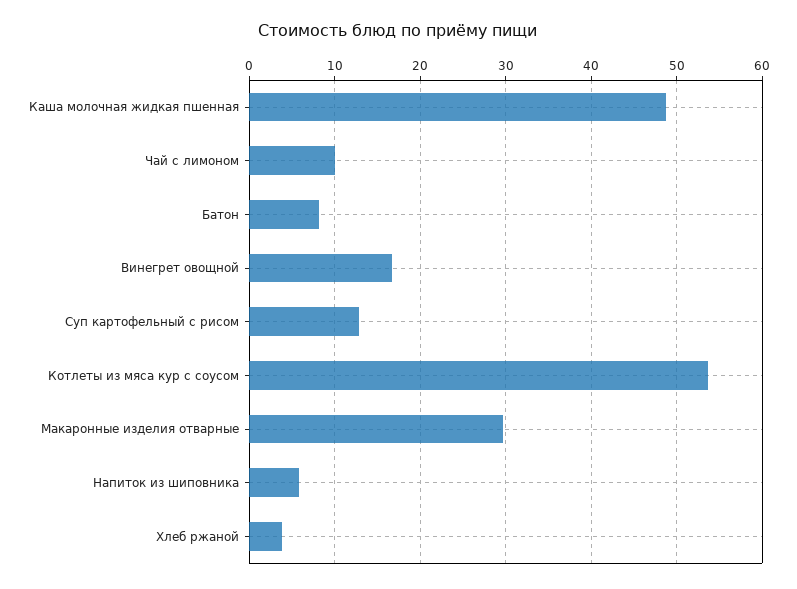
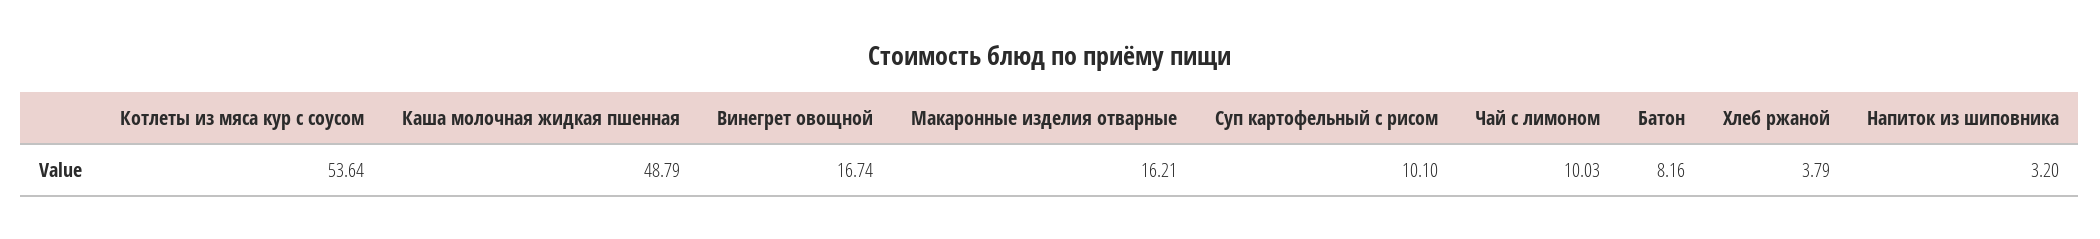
Суп картофельный с рисом: 13 -> 10.1
Макаронные изделия отварные: 30 -> 16.21
Напиток из шиповника: 6 -> 3.2

